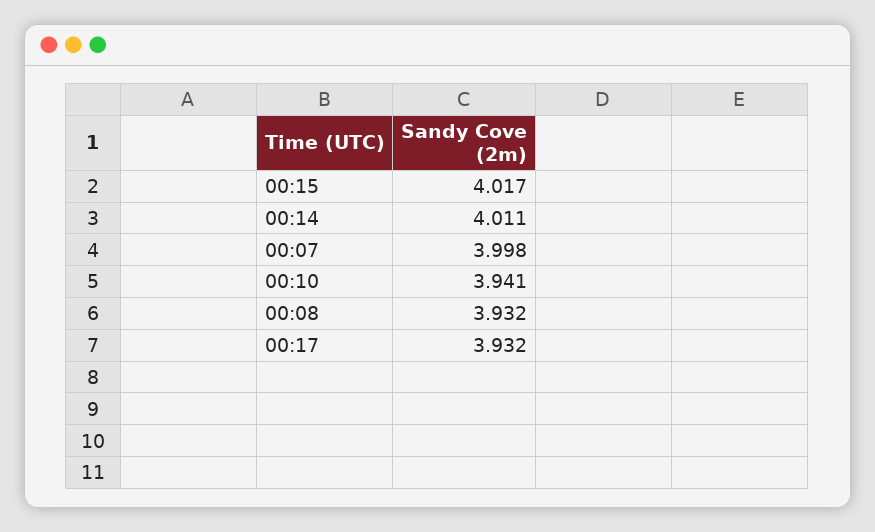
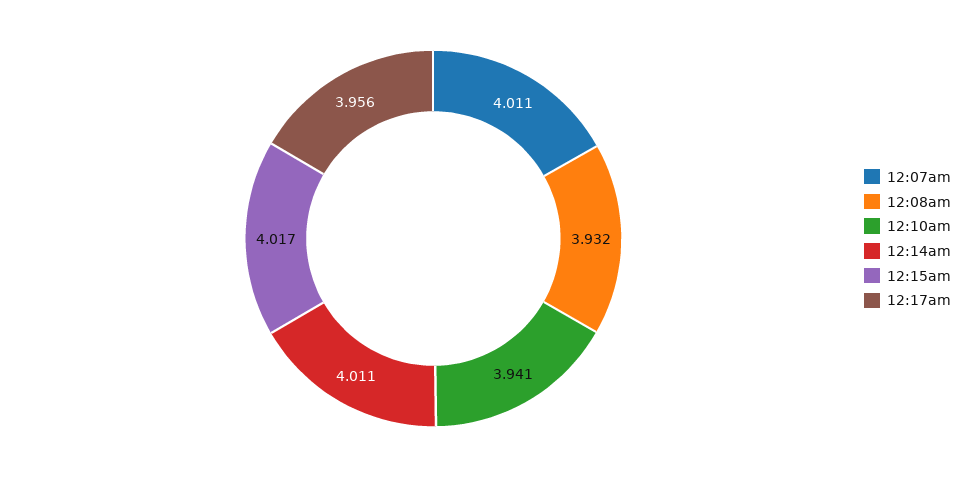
00:07: 3.998 -> 4.011
00:17: 3.932 -> 3.956

